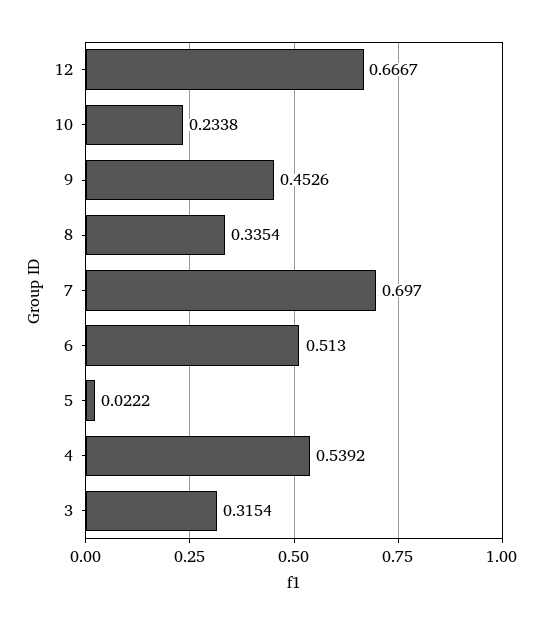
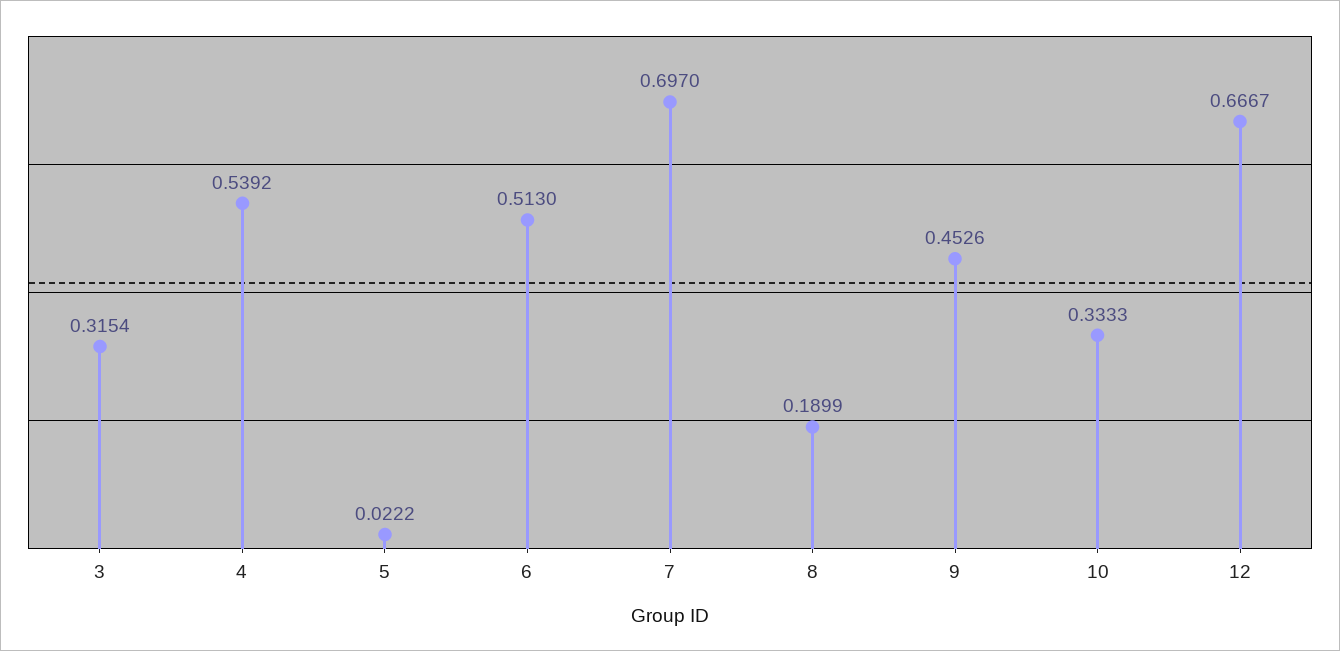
10: 0.2338 -> 0.3333
8: 0.3354 -> 0.1899

